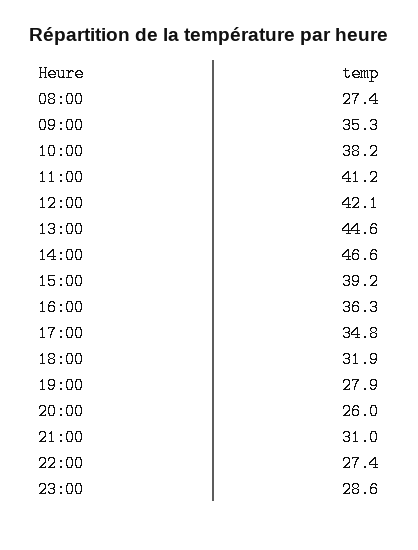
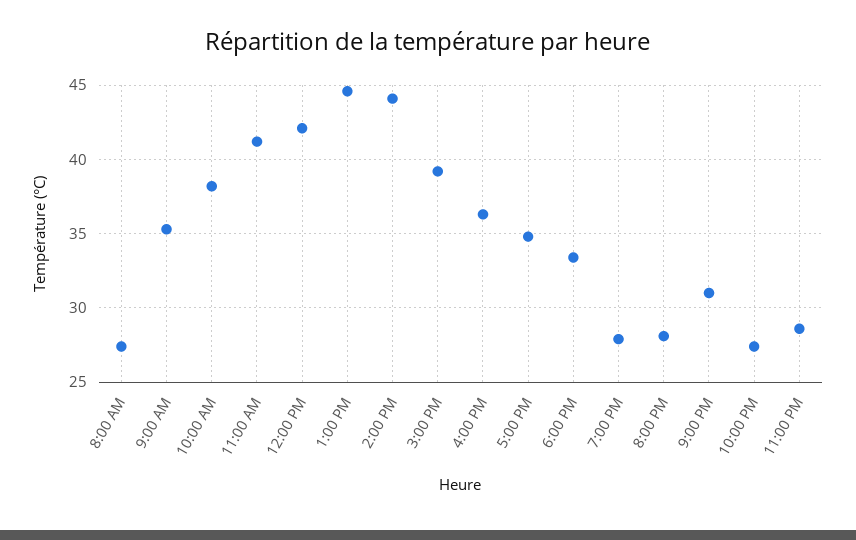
14:00: 46.6 -> 44
18:00: 31.9 -> 33.5
20:00: 26 -> 28

